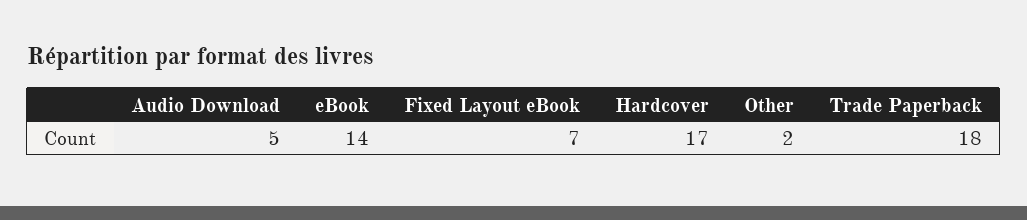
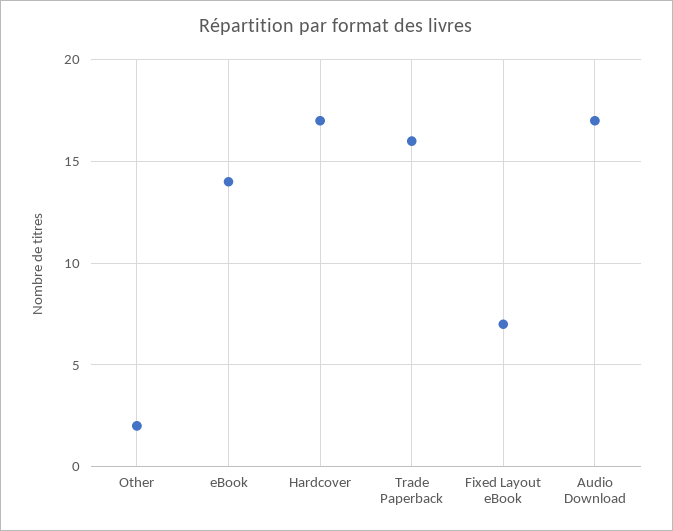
Audio Download: 5 -> 17
Trade Paperback: 18 -> 16

